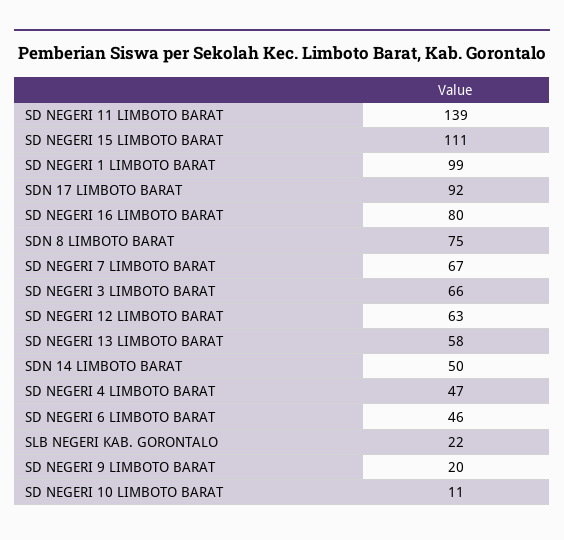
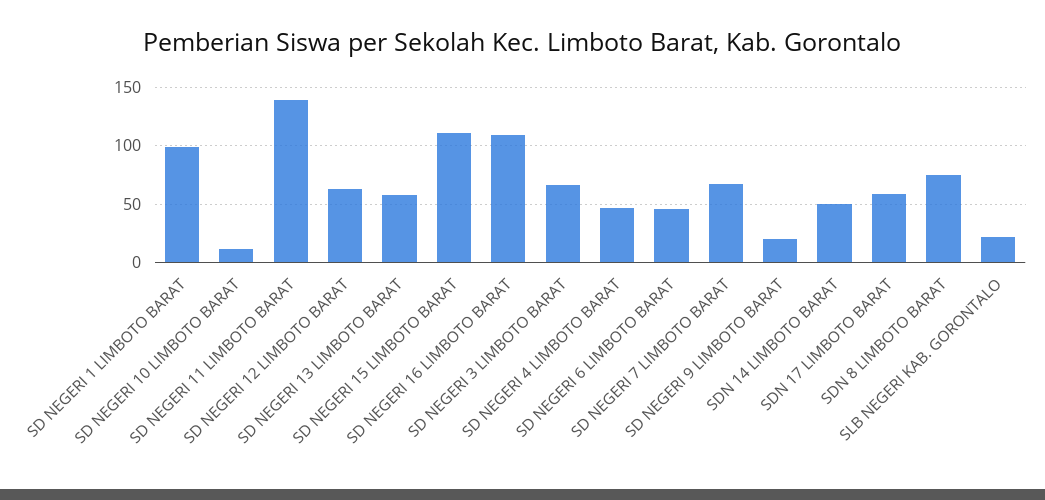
SDN 17 LIMBOTO BARAT: 92 -> 60
SD NEGERI 16 LIMBOTO BARAT: 80 -> 110

